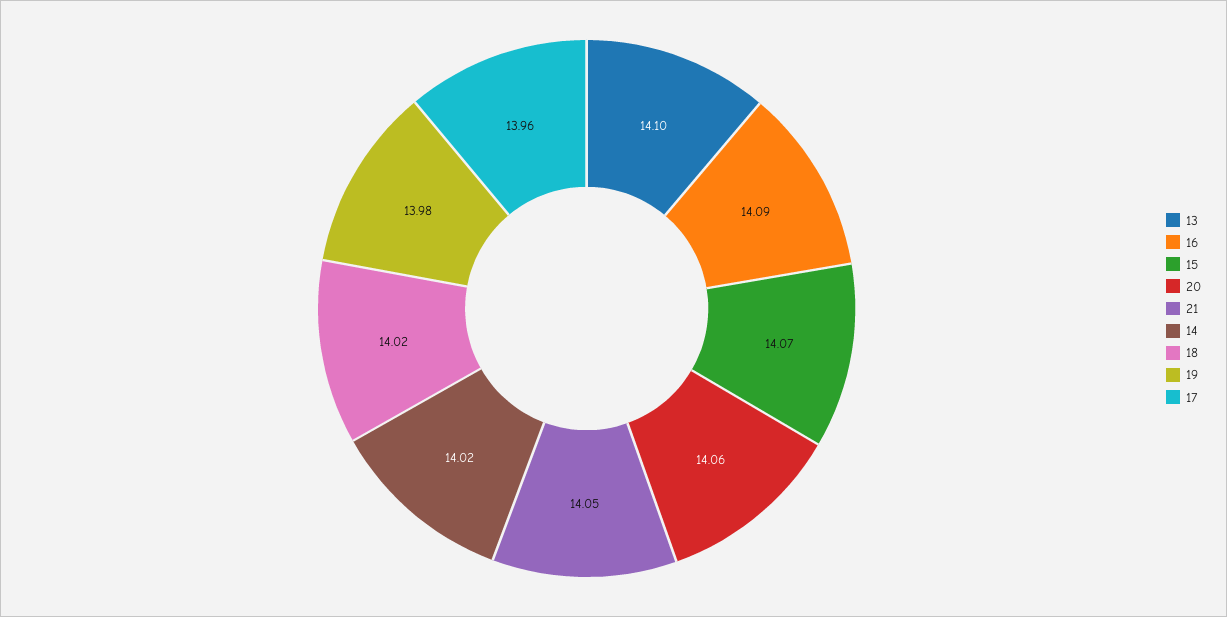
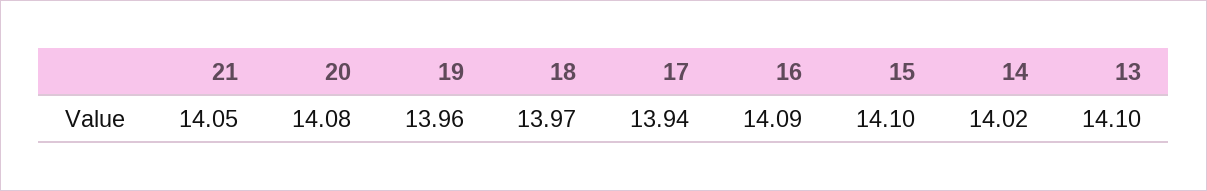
15: 14.07 -> 14.1
20: 14.06 -> 14.08
18: 14.02 -> 13.97
19: 13.98 -> 13.96
17: 13.96 -> 13.94

